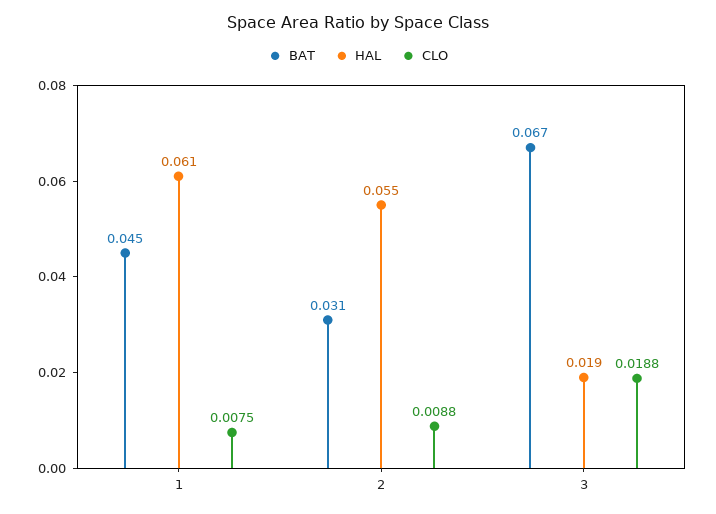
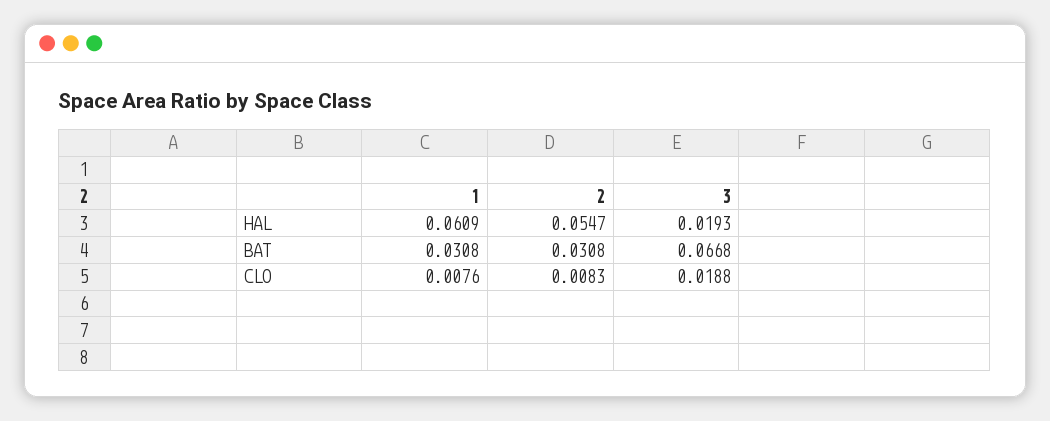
BAT, 1: 0.045 -> 0.0308
CLO, 1: 0.0075 -> 0.0076
CLO, 2: 0.0088 -> 0.0083

